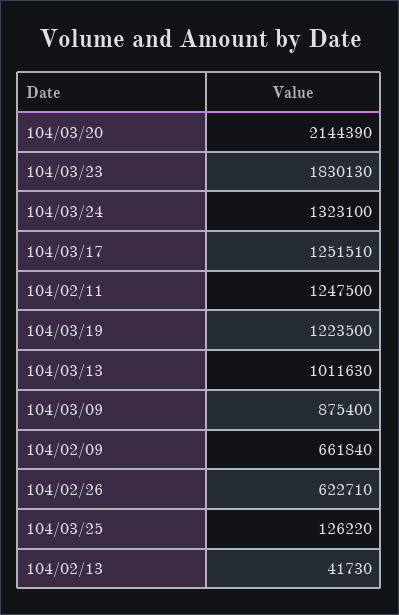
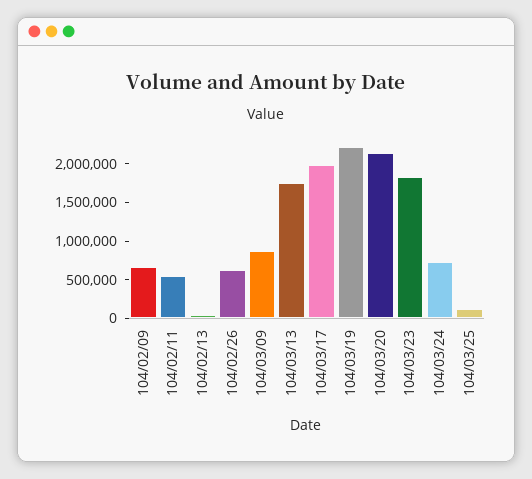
104/03/24: 1323100 -> 750000
104/03/17: 1251510 -> 2000000
104/02/11: 1247500 -> 500000
104/03/19: 1223500 -> 2250000
104/03/13: 1011630 -> 1750000

